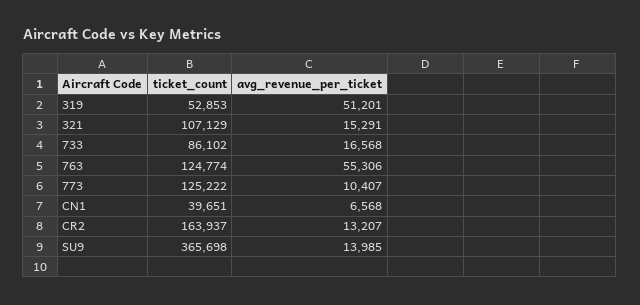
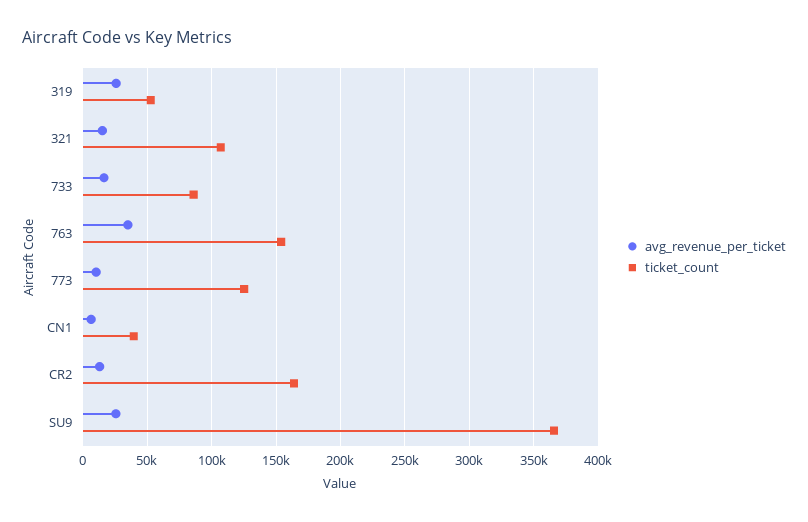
avg_revenue_per_ticket, 319: 51201 -> 25000
ticket_count, 763: 124774 -> 155000
avg_revenue_per_ticket, 763: 55306 -> 35000
avg_revenue_per_ticket, SU9: 13985 -> 25000

